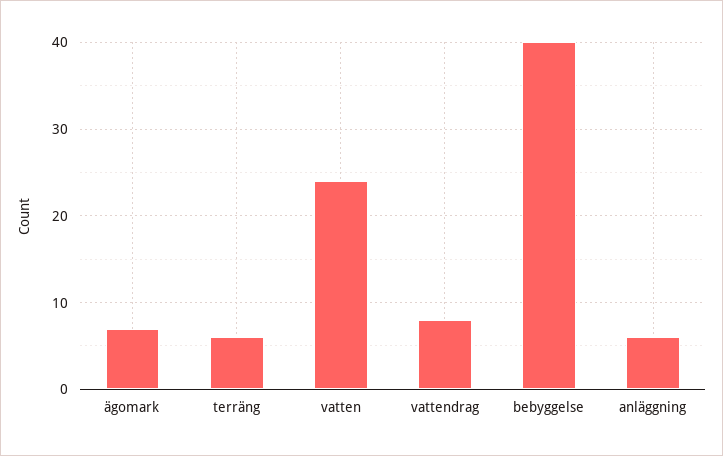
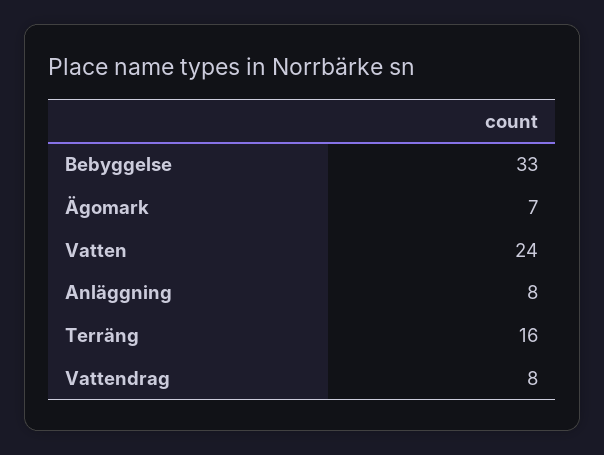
terräng: 6 -> 16
bebyggelse: 40 -> 33
anläggning: 6 -> 8

